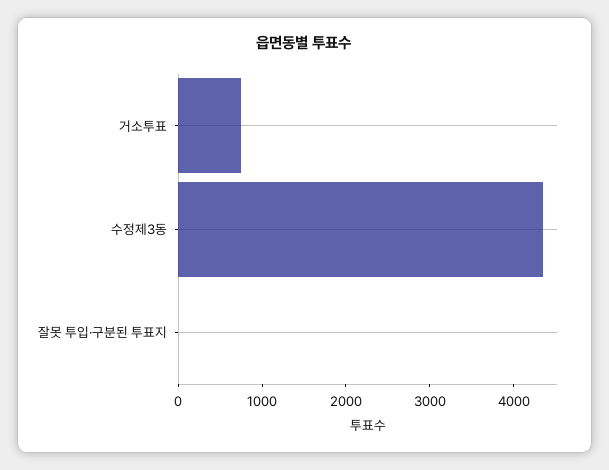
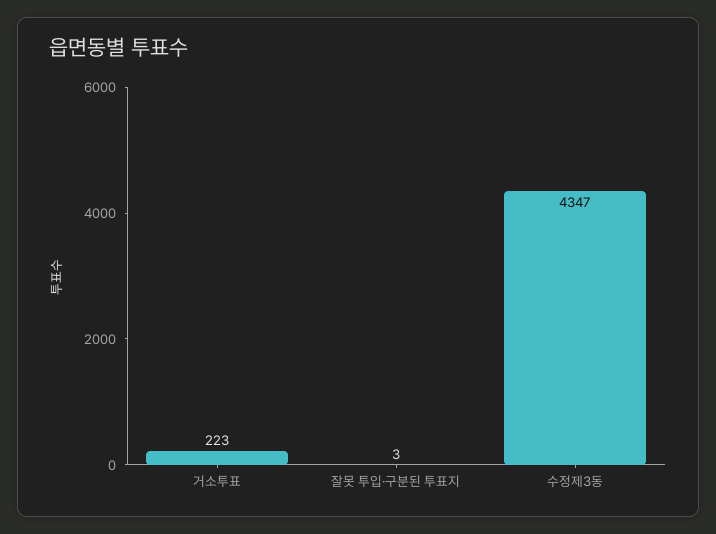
거소투표: 800 -> 223

